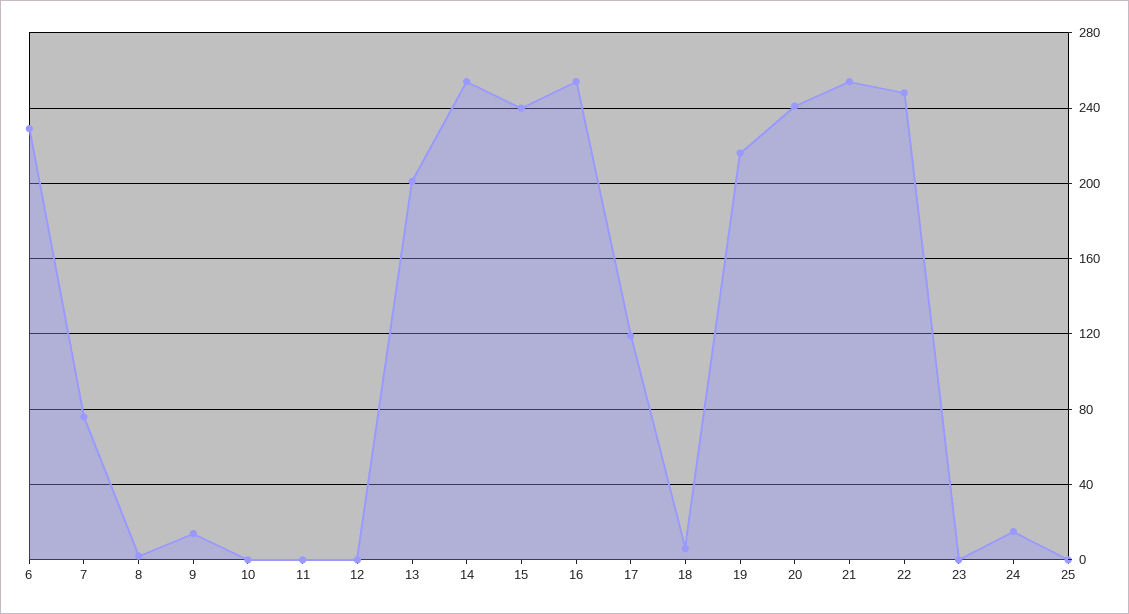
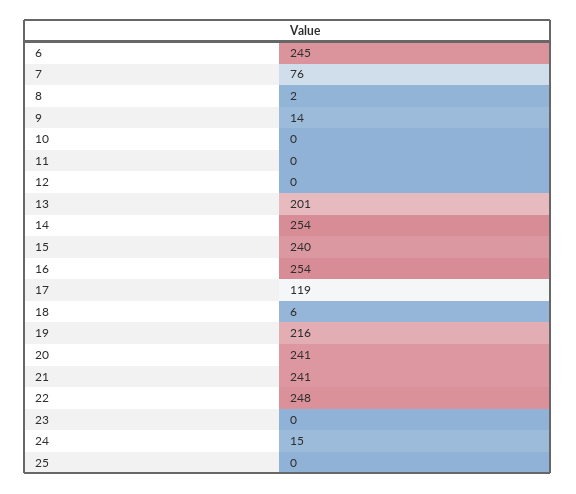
6: 230 -> 245
21: 255 -> 241

